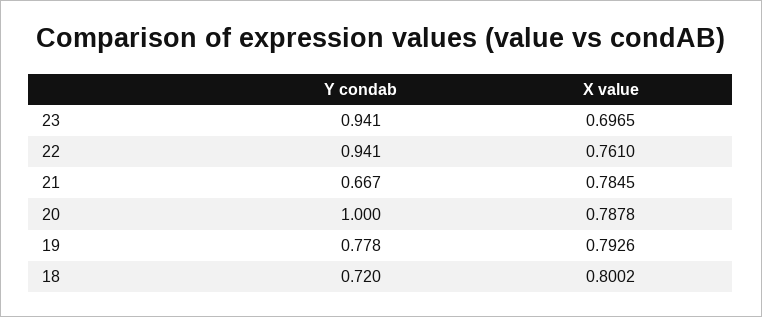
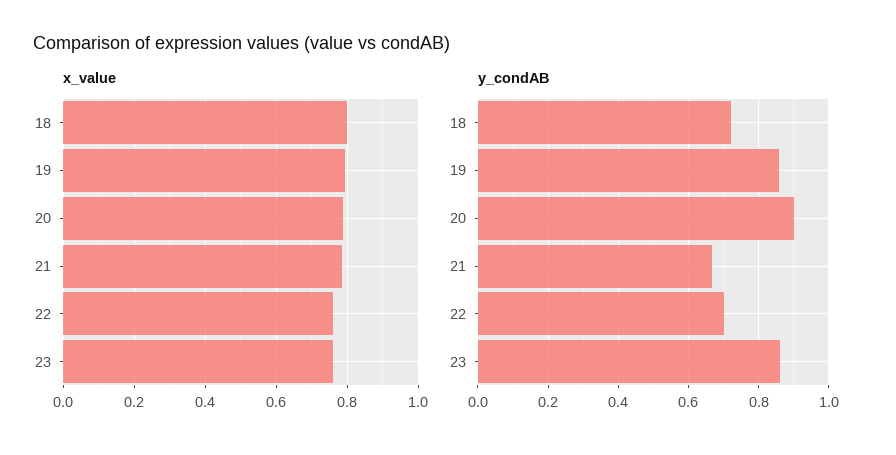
Y condab, 23: 0.941 -> 0.86
X value, 23: 0.6965 -> 0.76
Y condab, 22: 0.941 -> 0.7
Y condab, 20: 1 -> 0.9
Y condab, 19: 0.778 -> 0.86

